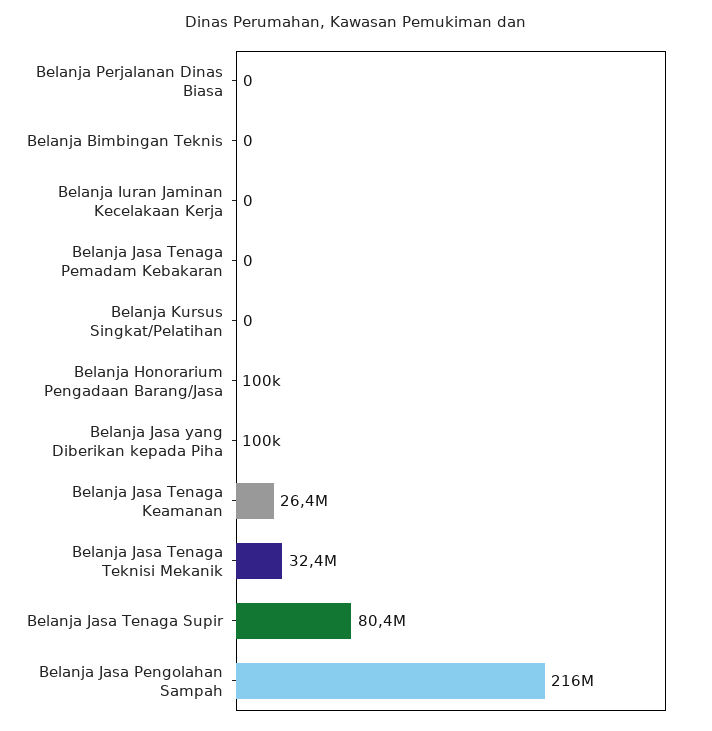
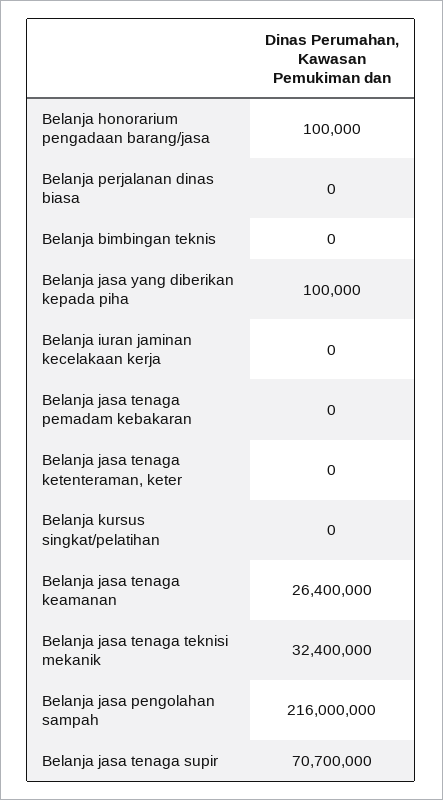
Belanja Jasa Tenaga Supir: 80400000 -> 70700000
Belanja jasa tenaga ketenteraman, keter: none -> 0

